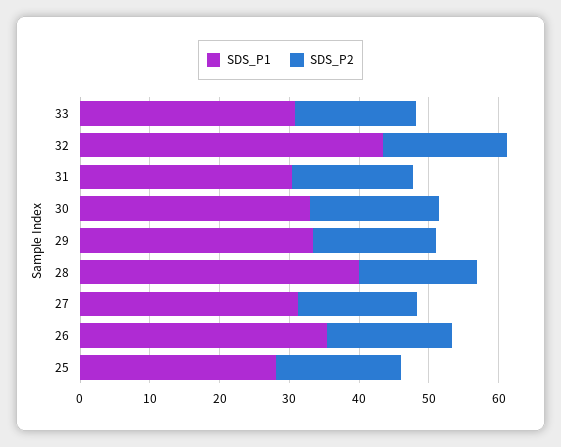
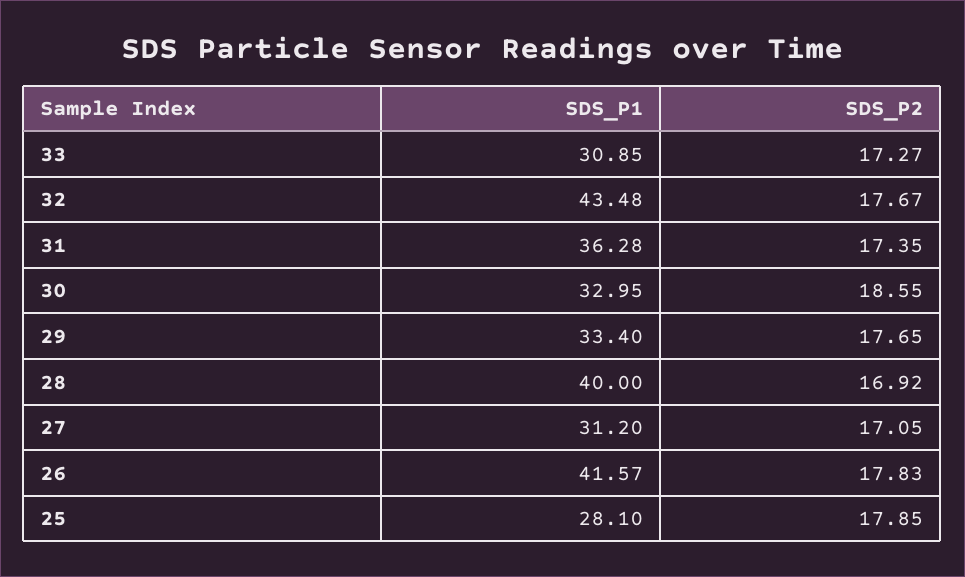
SDS_P1, 31: 30 -> 36.28
SDS_P1, 26: 36 -> 41.57

